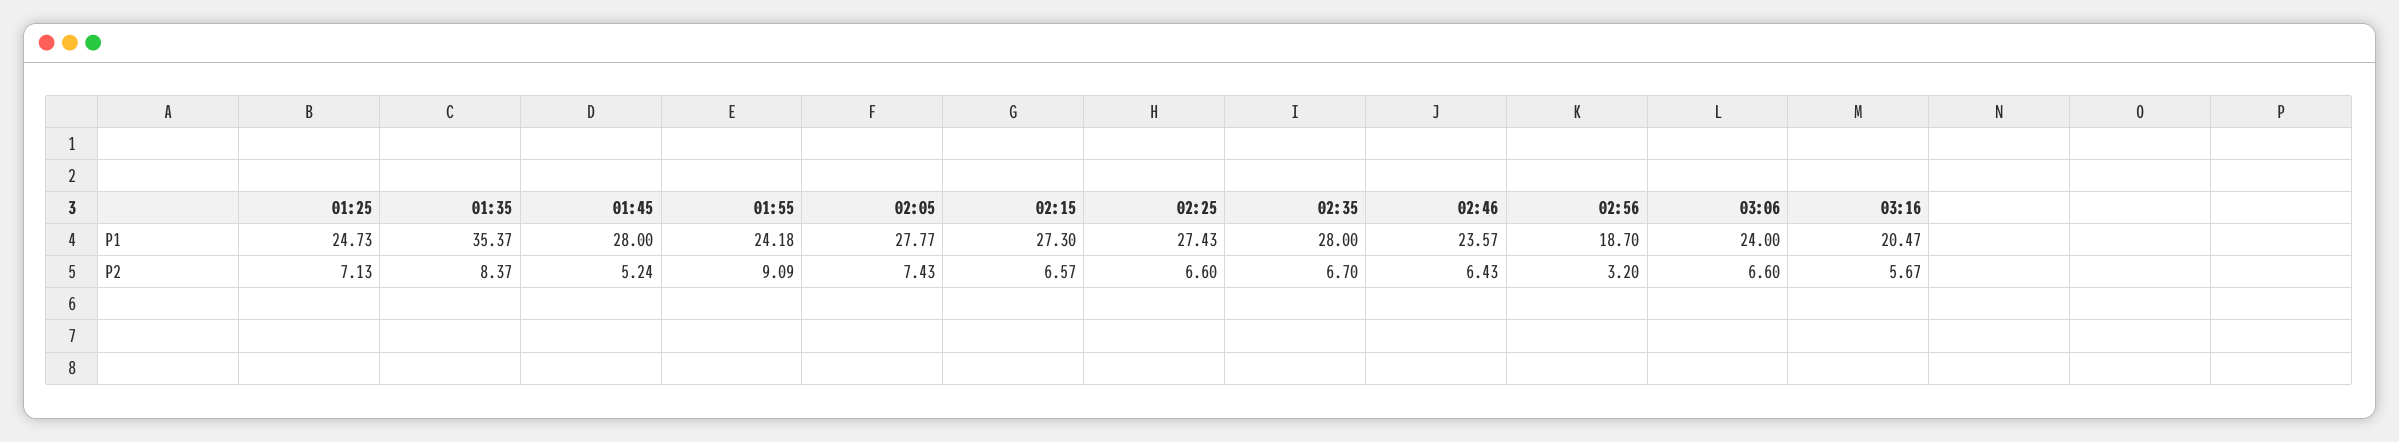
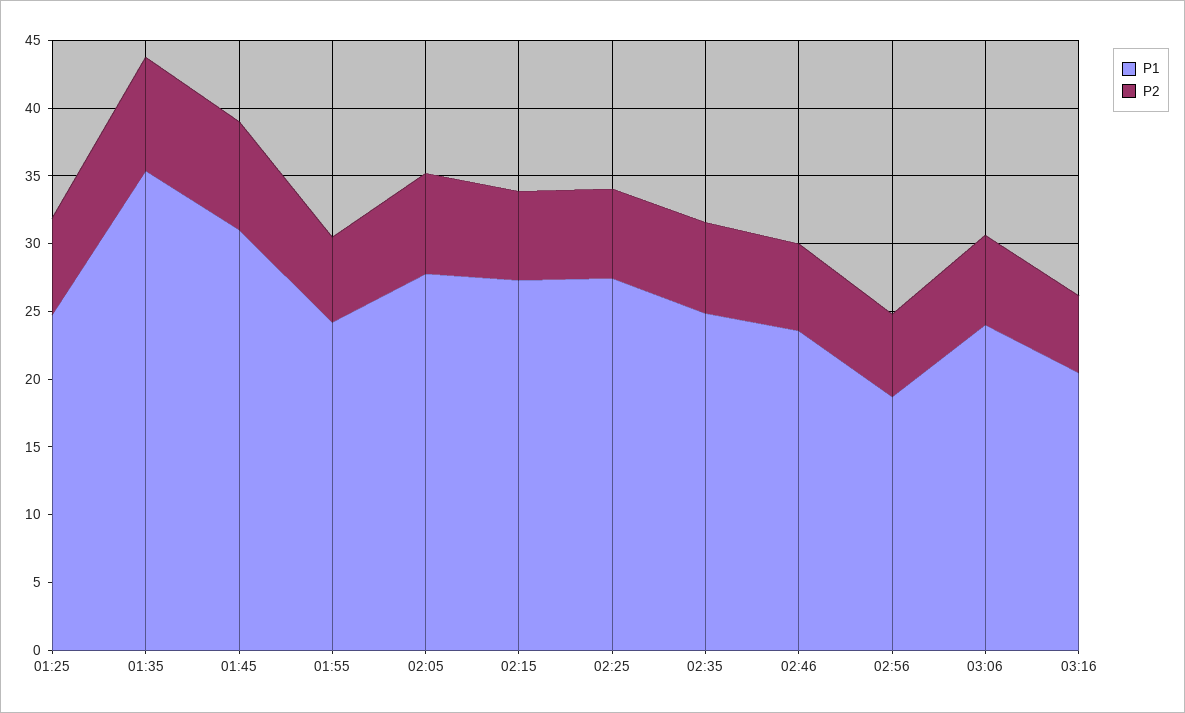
P1, 01:45: 28 -> 31
P1, 02:35: 28 -> 25
P2, 01:45: 5.24 -> 8
P2, 01:55: 9.09 -> 6
P2, 02:56: 3.2 -> 6

